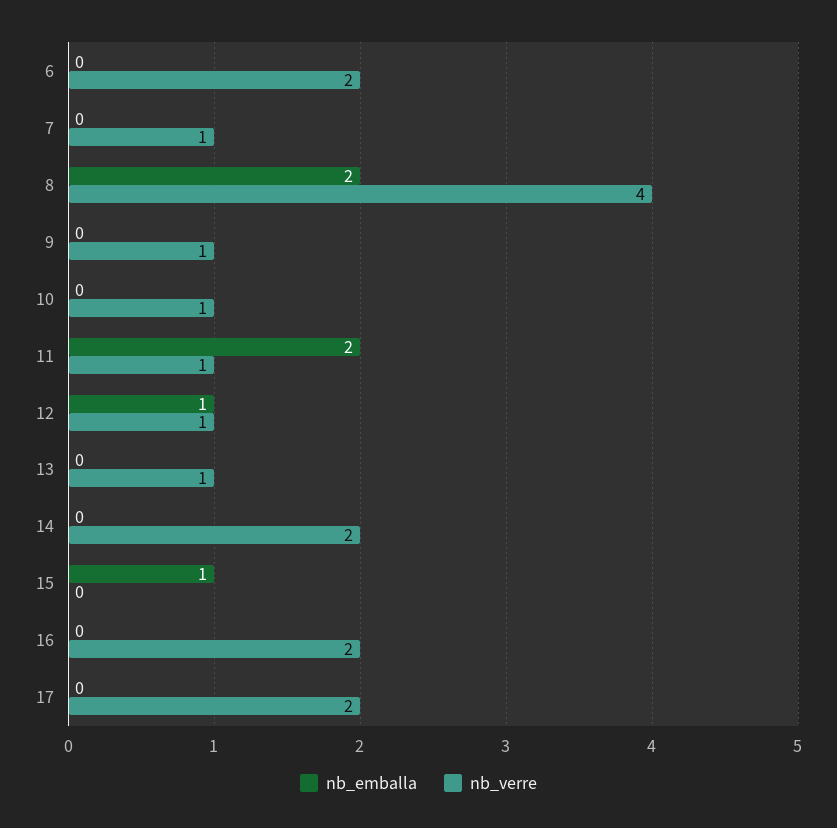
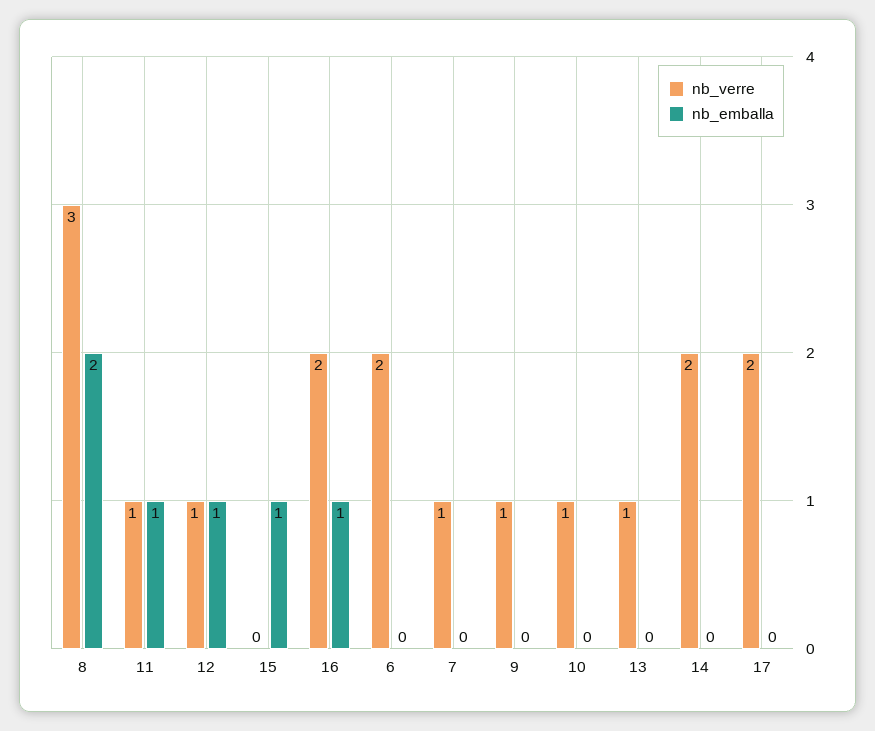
nb_verre, 8: 4 -> 3
nb_emballa, 11: 2 -> 1
nb_emballa, 16: 0 -> 1

